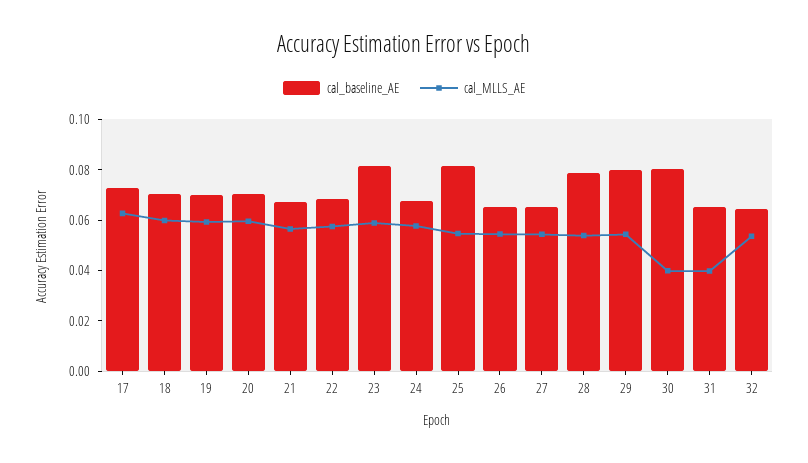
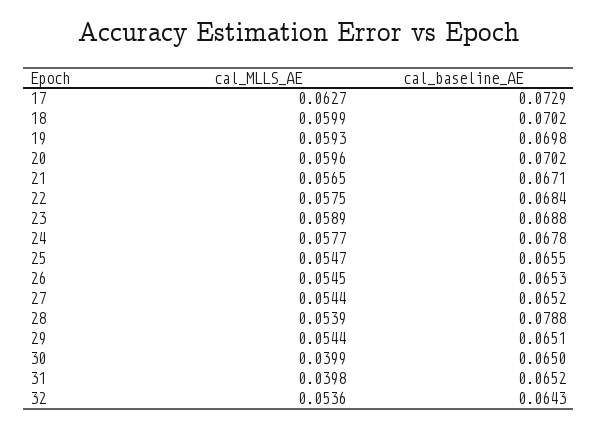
cal_baseline_AE, 23: 0.08 -> 0.0688
cal_baseline_AE, 25: 0.08 -> 0.0655
cal_baseline_AE, 29: 0.08 -> 0.0651
cal_baseline_AE, 30: 0.08 -> 0.065

